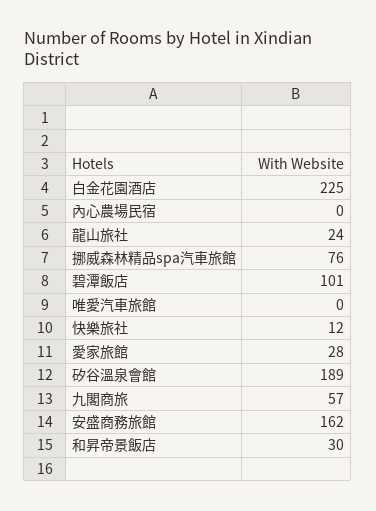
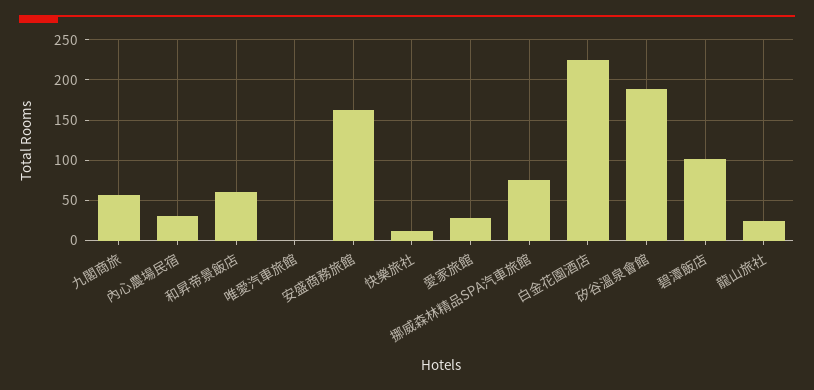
內心農場民宿: 0 -> 30
和昇帝景飯店: 30 -> 60

